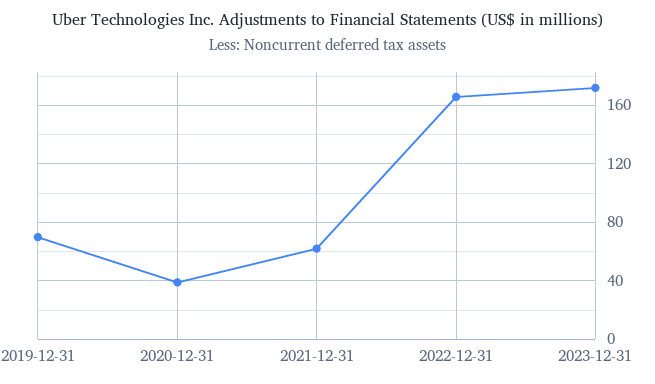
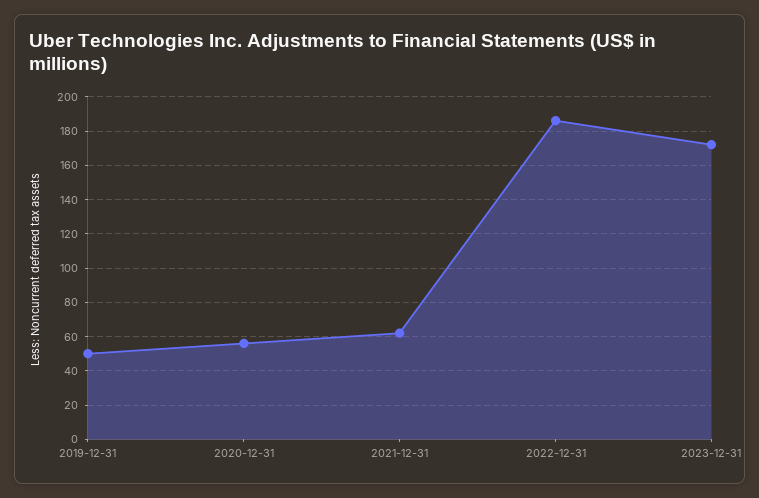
2019-12-31: 70 -> 50
2020-12-31: 40 -> 55
2022-12-31: 165 -> 185

